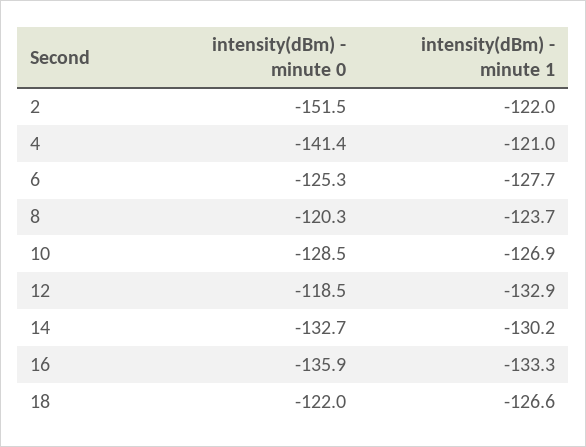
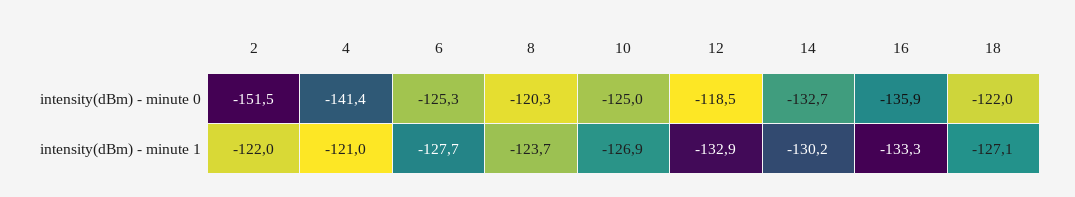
intensity(dBm) - minute 0, 10: -128.5 -> -125
intensity(dBm) - minute 1, 18: -126.6 -> -127.1

